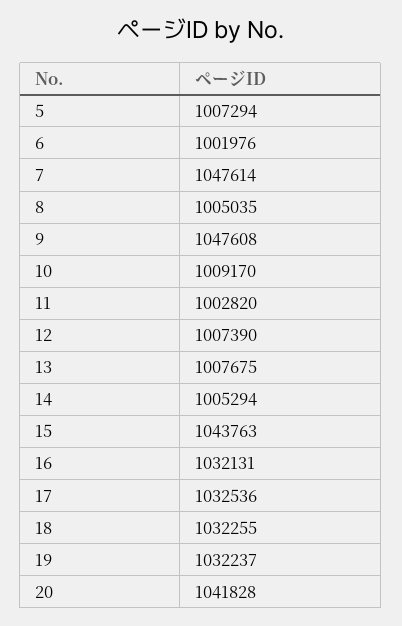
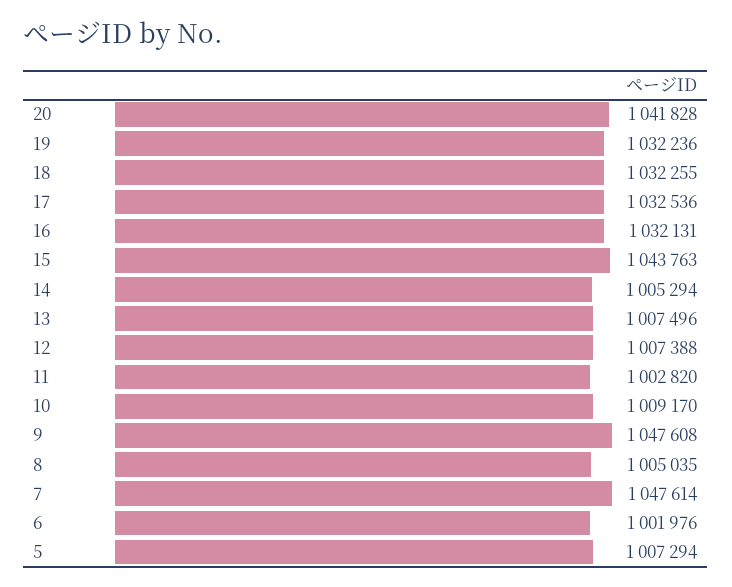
12: 1007390 -> 1007388
13: 1007675 -> 1007496
19: 1032237 -> 1032236

